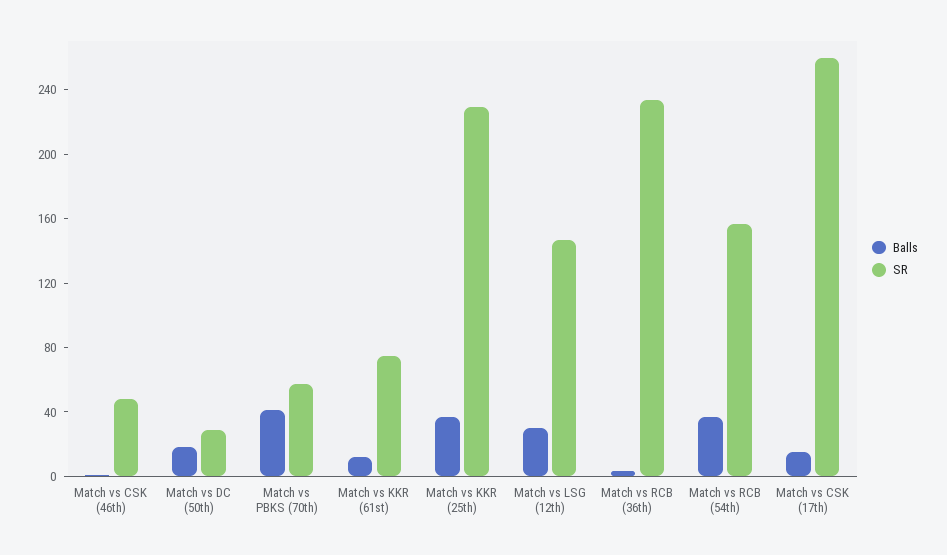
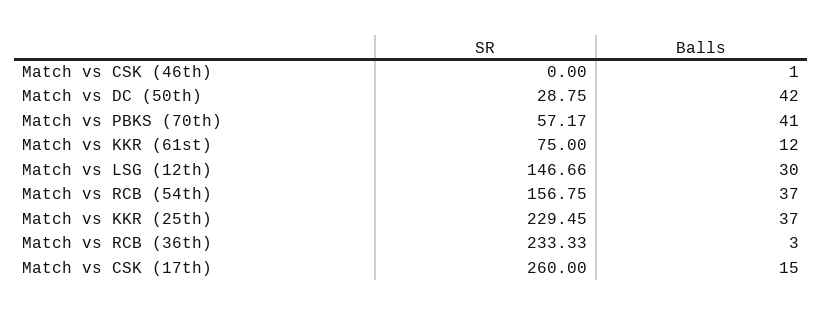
SR, Match vs CSK (46th): 50 -> 0
Balls, Match vs DC (50th): 20 -> 42

